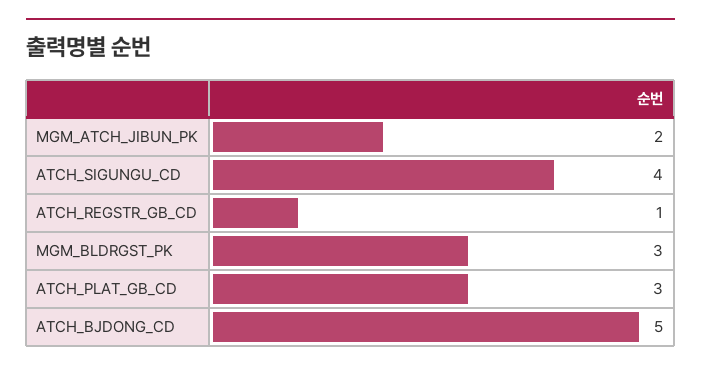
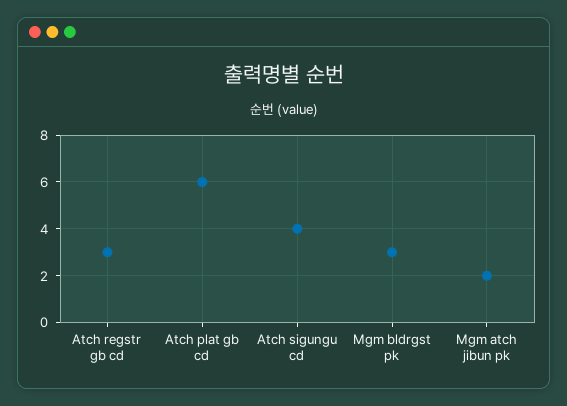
ATCH_REGSTR_GB_CD: 1 -> 3
ATCH_PLAT_GB_CD: 3 -> 6
ATCH_BJDONG_CD: 5 -> none

